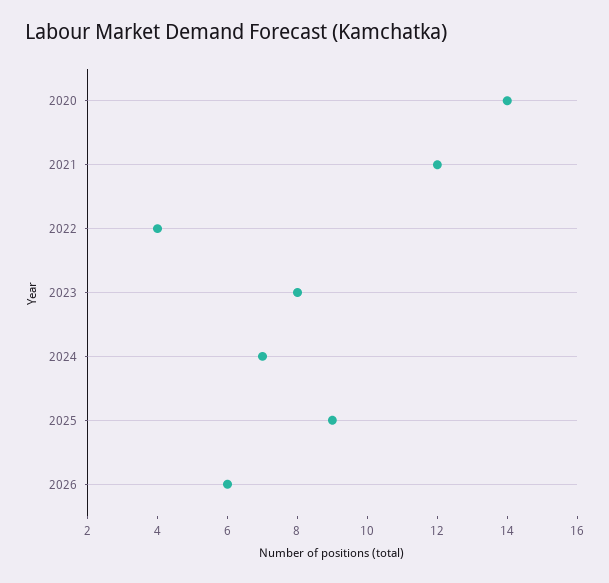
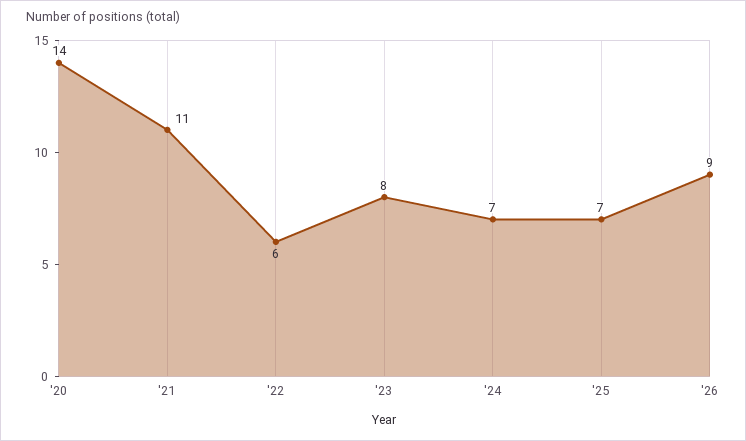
2021: 12 -> 11
2022: 4 -> 6
2025: 9 -> 7
2026: 6 -> 9

